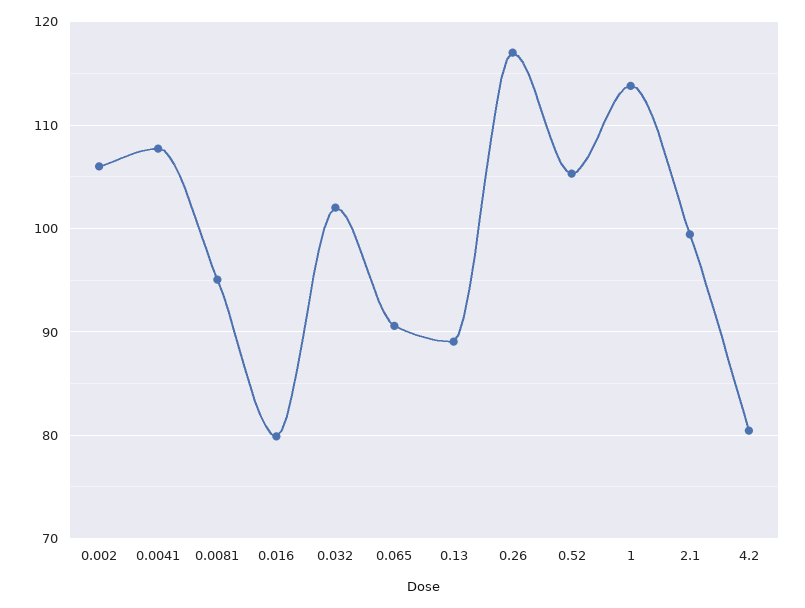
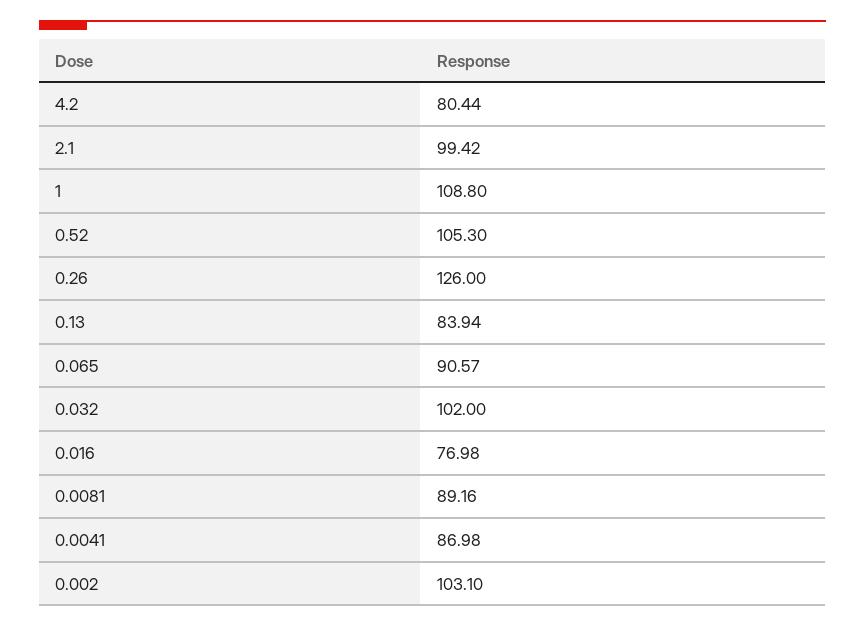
0.002: 106 -> 103.1
0.0041: 108 -> 86.98
0.0081: 95 -> 89.16
0.016: 80 -> 76.98
0.13: 89 -> 83.94
0.26: 117 -> 126
1: 114 -> 108.8

